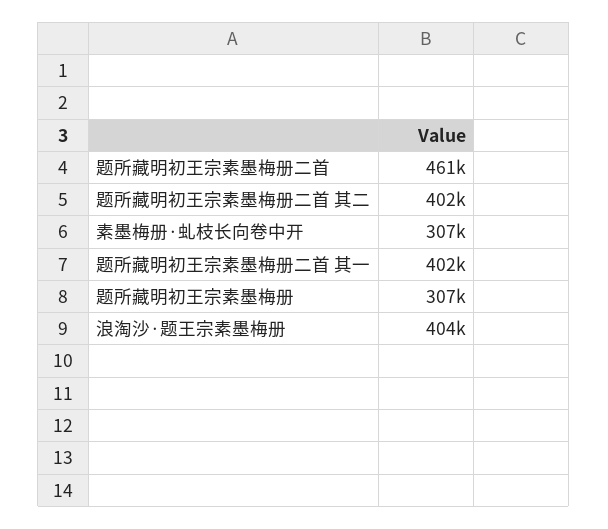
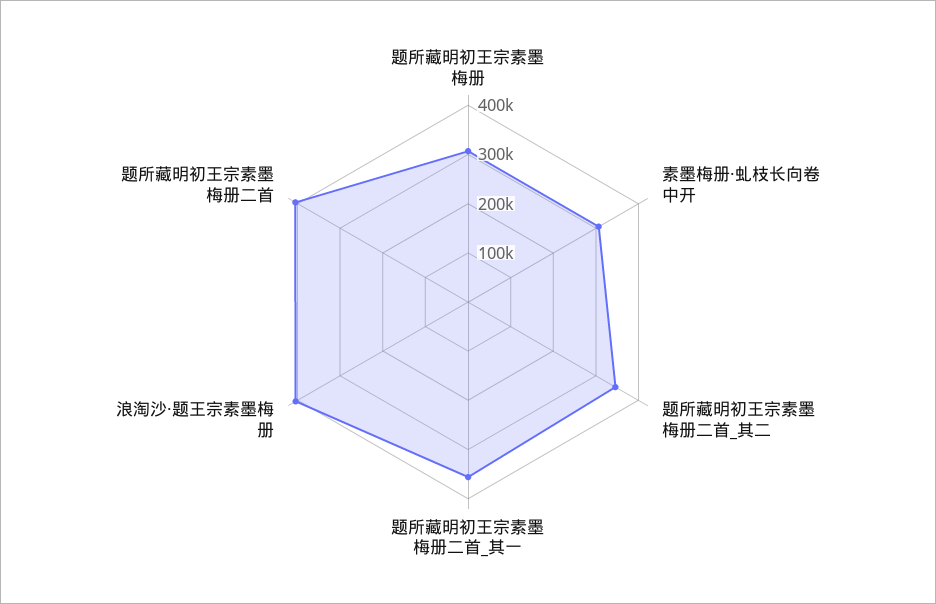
题所藏明初王宗素墨梅册二首: 461000 -> 400000
题所藏明初王宗素墨梅册二首 其二: 402000 -> 340000
题所藏明初王宗素墨梅册二首 其一: 402000 -> 360000

